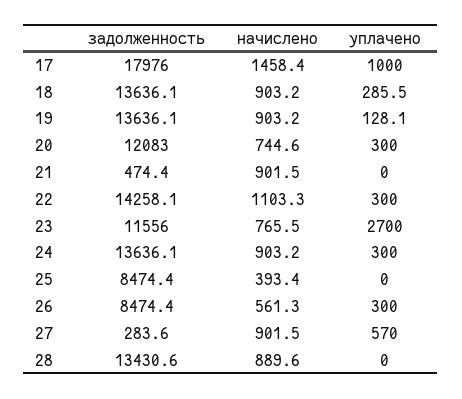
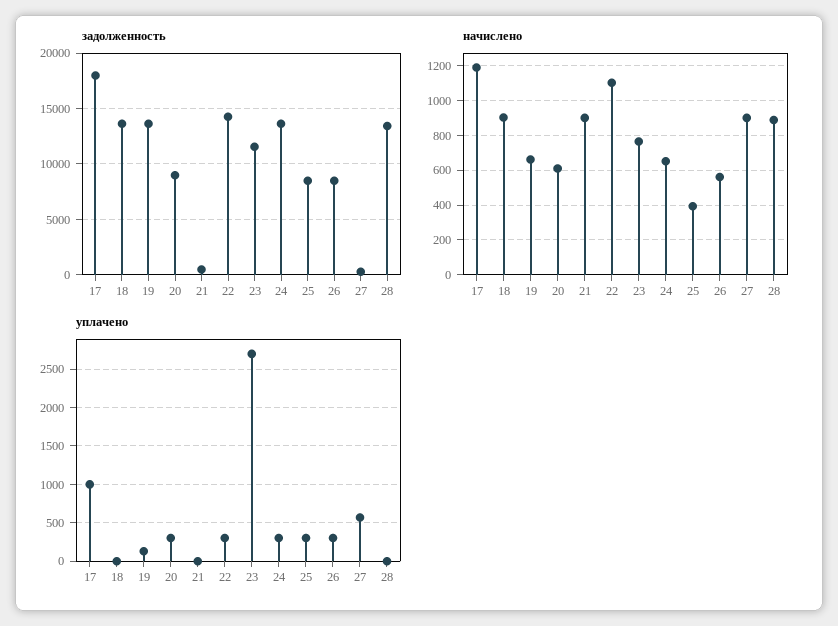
начислено, 17: 1458.4 -> 1200
уплачено, 18: 285.5 -> 0
начислено, 19: 903.2 -> 650
задолженность, 20: 12083 -> 9000
начислено, 20: 744.6 -> 600
начислено, 24: 903.2 -> 650
уплачено, 25: 0 -> 300

